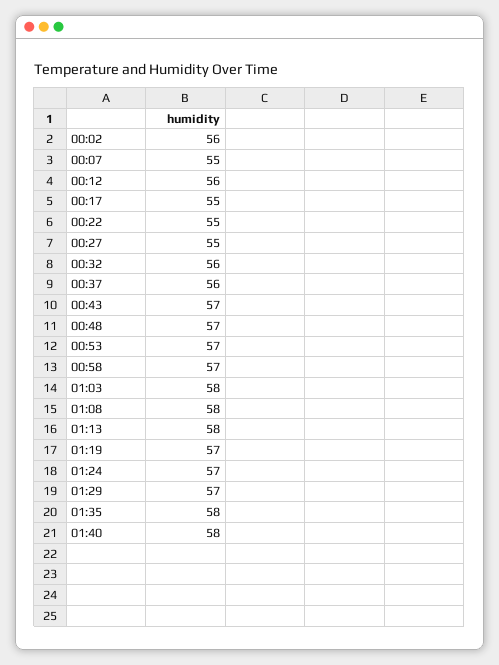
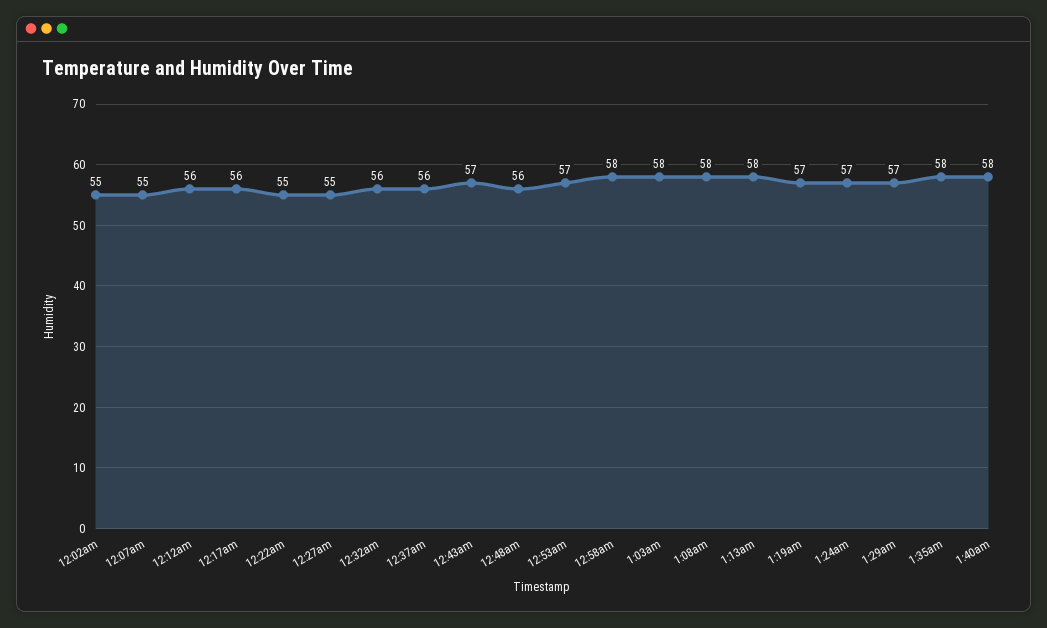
00:02: 56 -> 55
00:17: 55 -> 56
00:48: 57 -> 56
00:58: 57 -> 58

